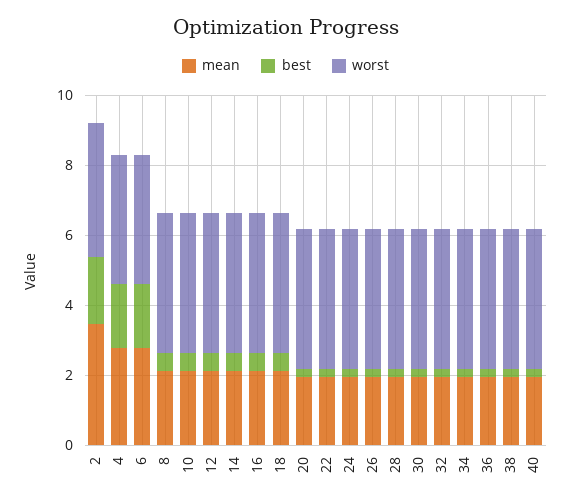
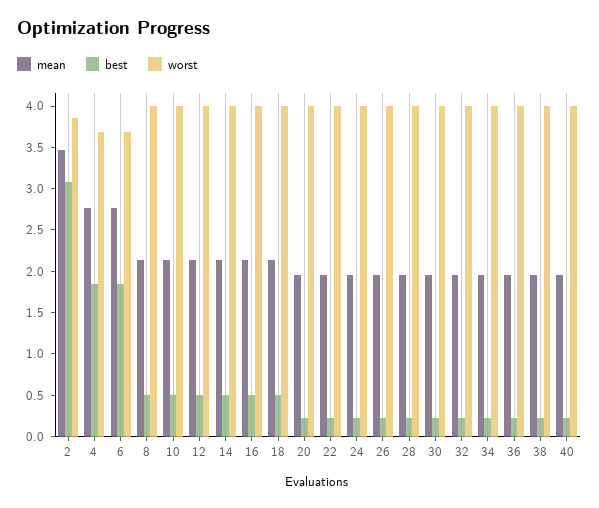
best, 2: 2 -> 3.1

